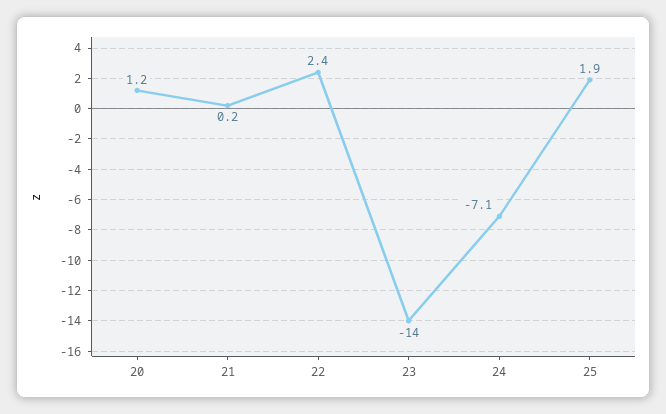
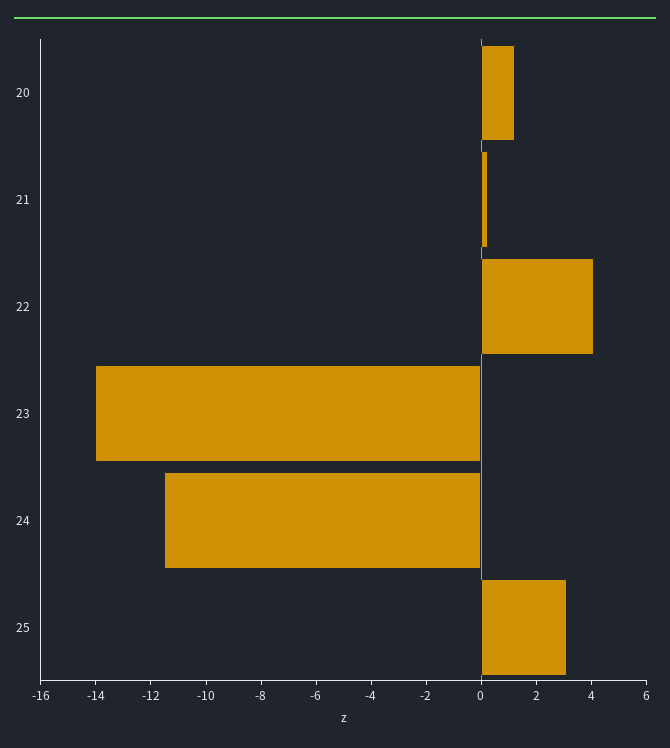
22: 2.4 -> 4
24: -7.1 -> -11.5
25: 1.9 -> 3

